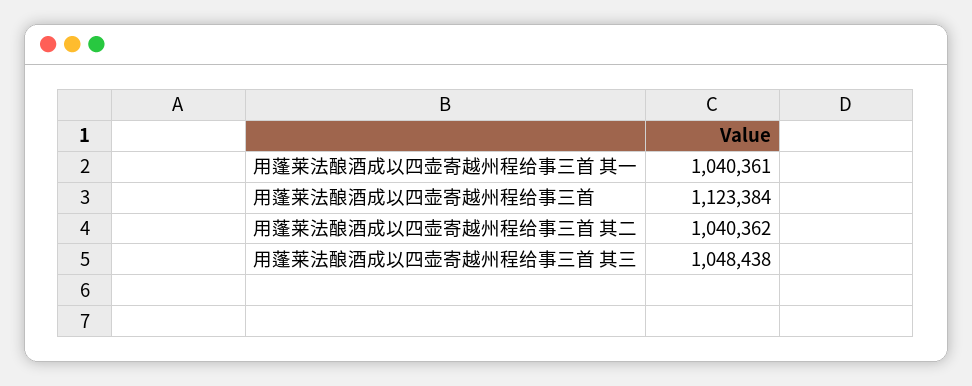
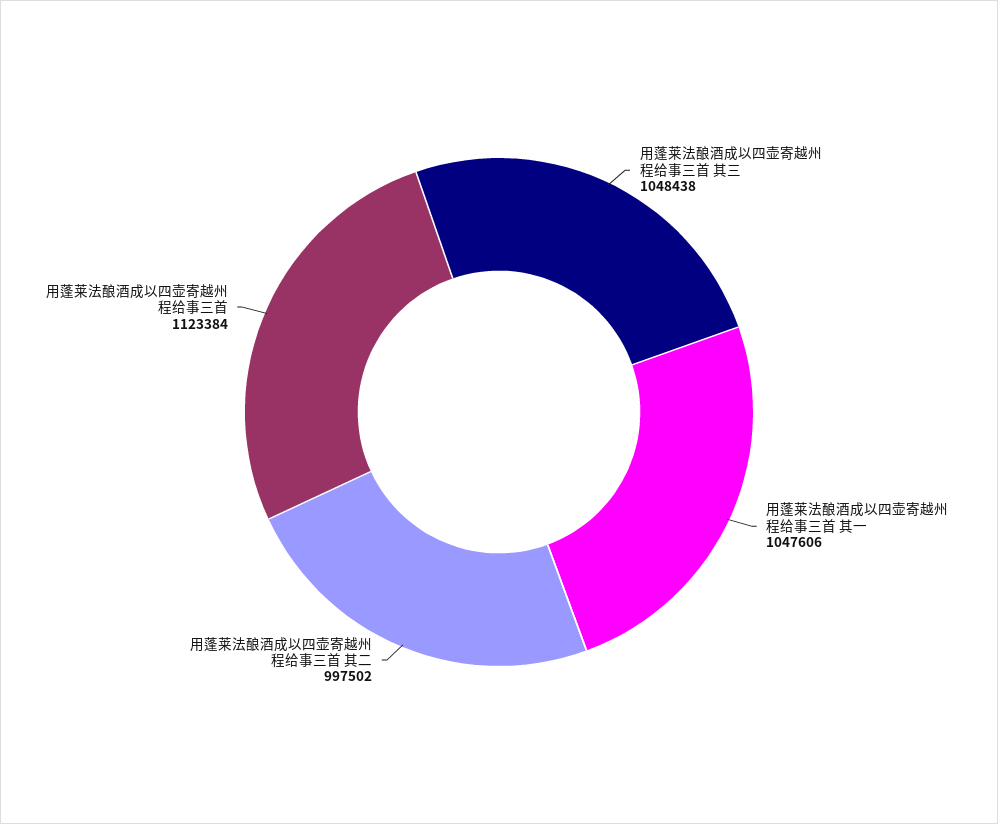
用蓬莱法酿酒成以四壶寄越州程给事三首 其一: 1040361 -> 1047606
用蓬莱法酿酒成以四壶寄越州程给事三首 其二: 1040362 -> 997502

